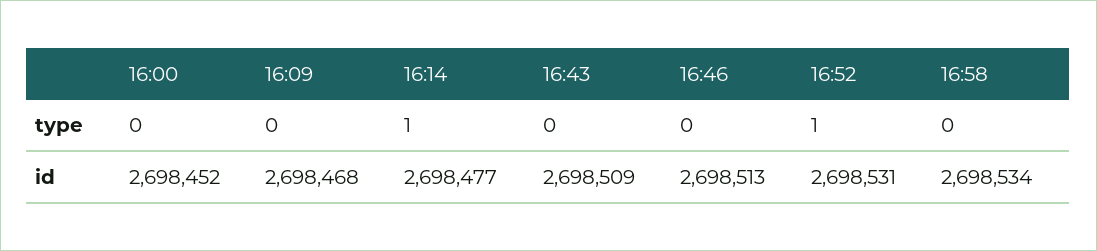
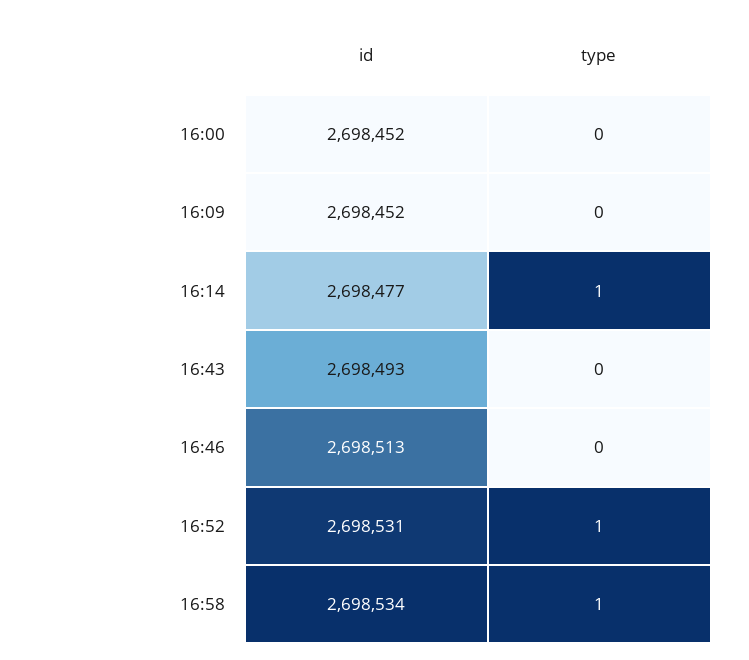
16:58, type: 0 -> 1
16:09, id: 2698468 -> 2698452
16:43, id: 2698509 -> 2698493

